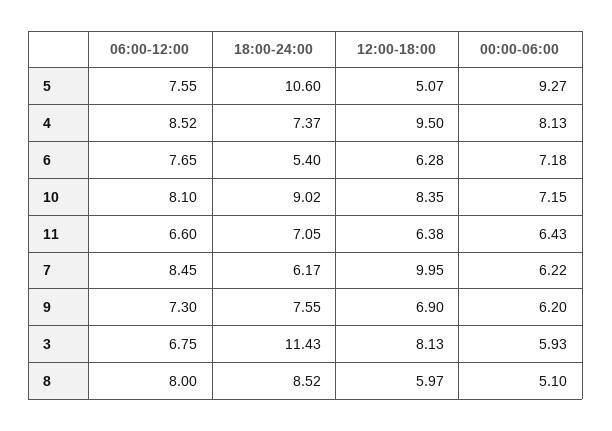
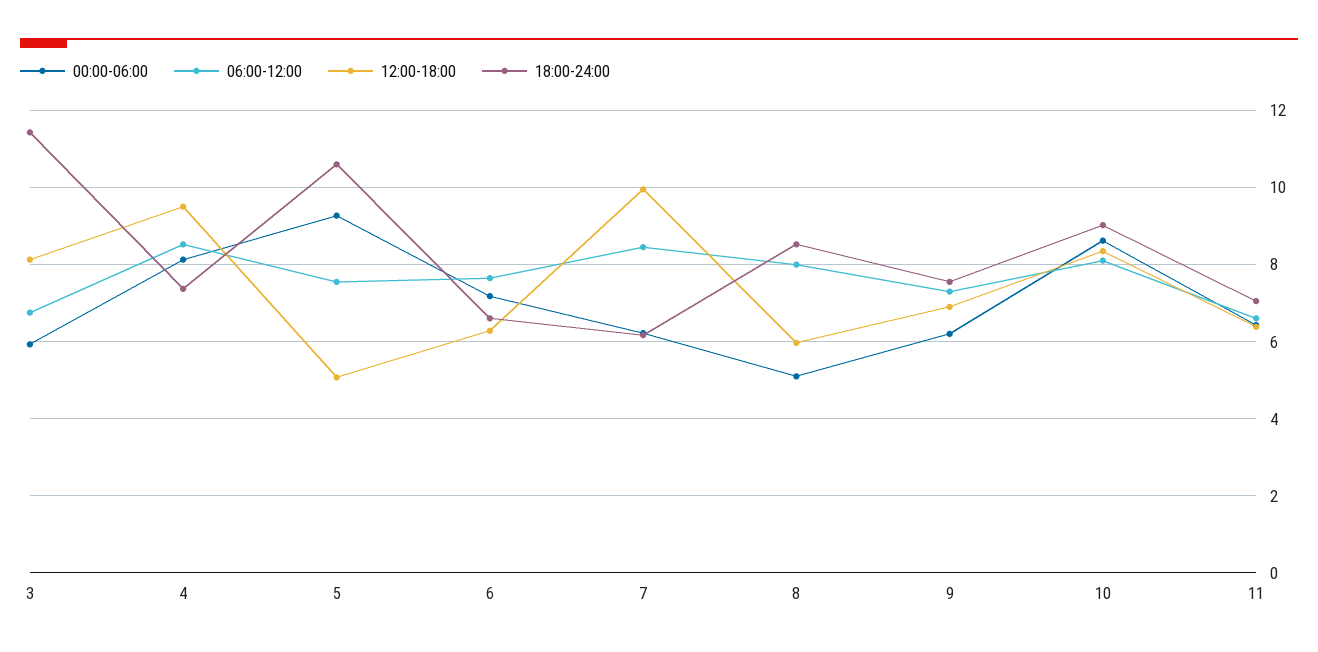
18:00-24:00, 6: 5.4 -> 6.6
00:00-06:00, 10: 7.15 -> 8.6

